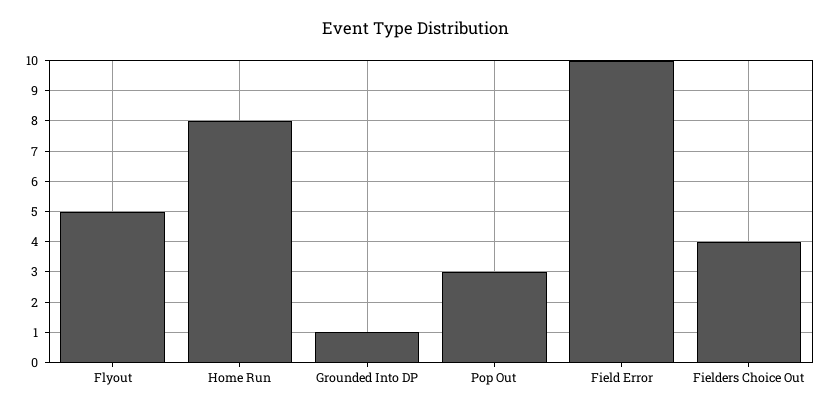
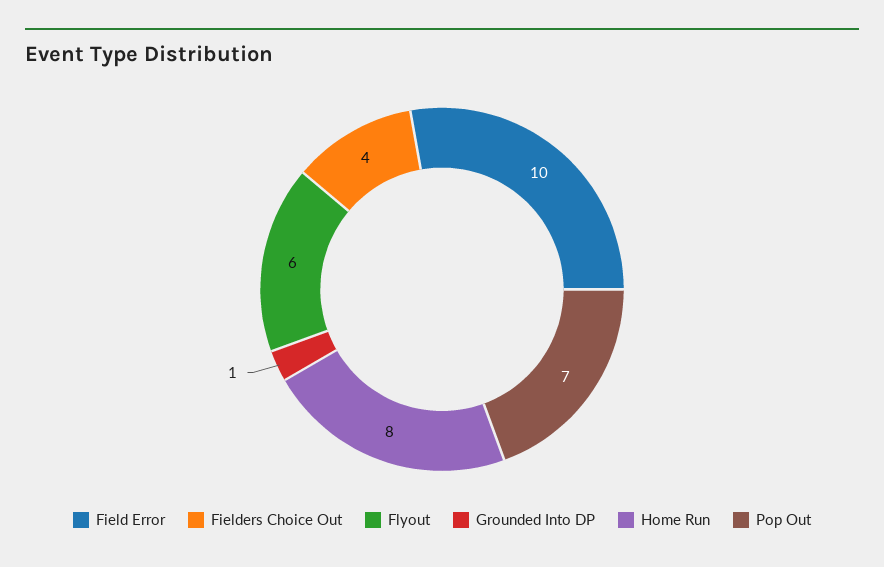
Flyout: 5 -> 6
Pop Out: 3 -> 7

